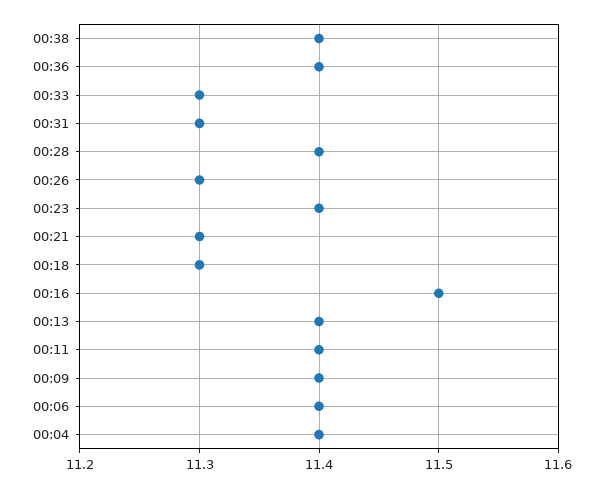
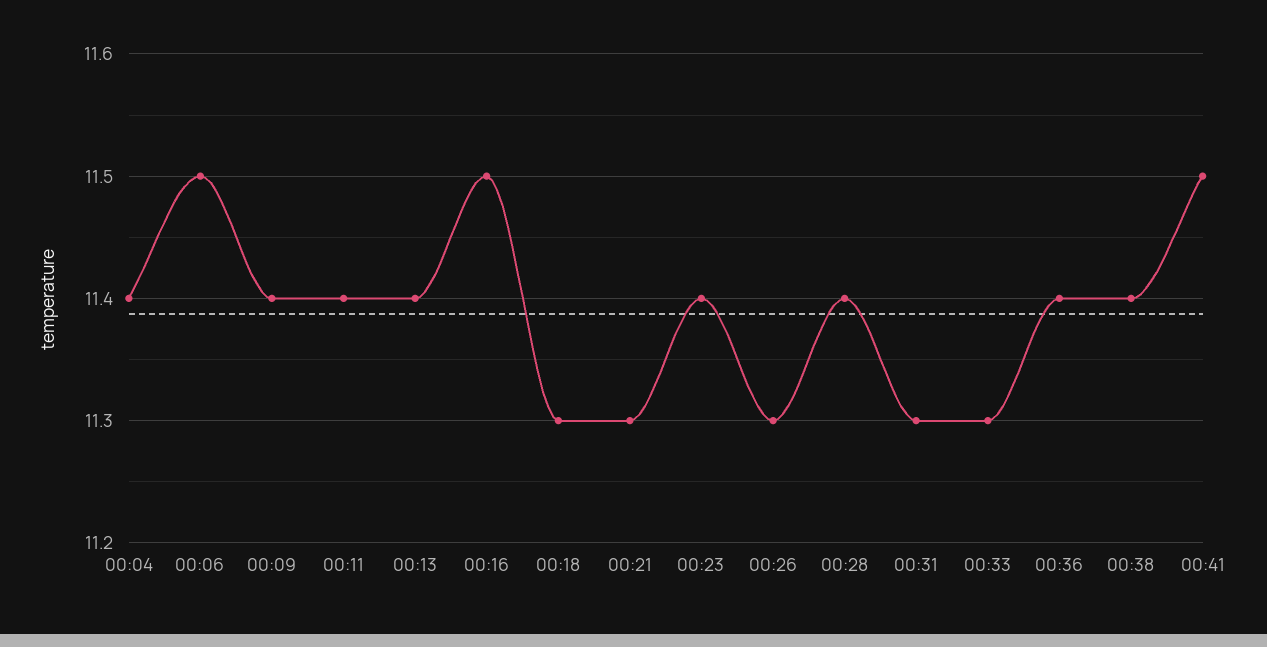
00:06: 11.4 -> 11.5
00:41: none -> 11.5

